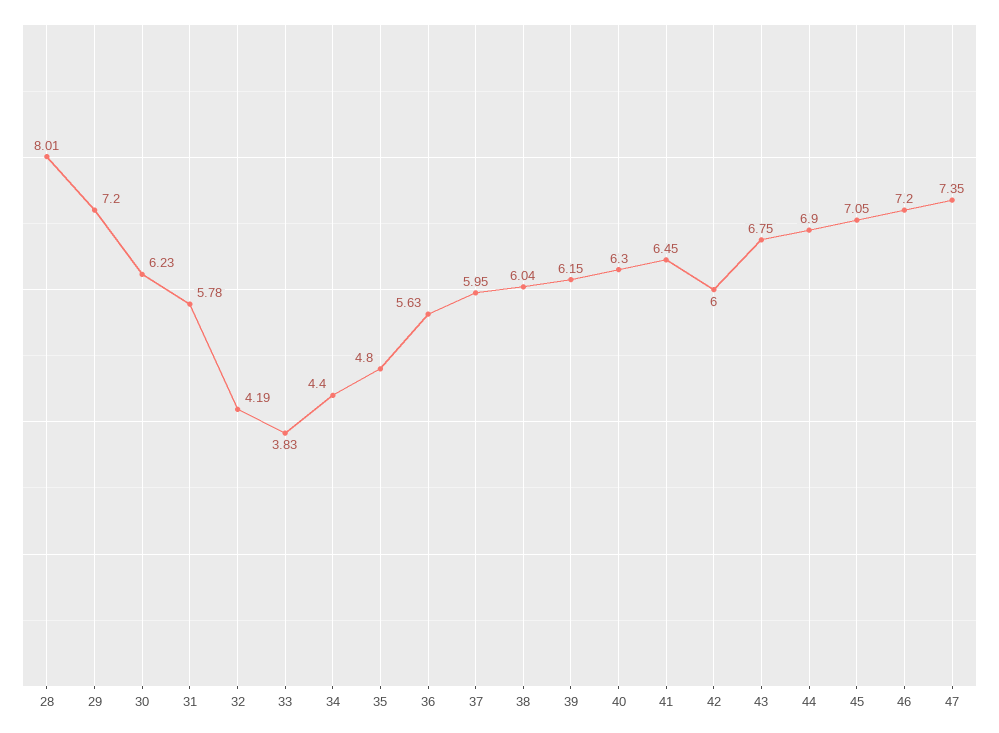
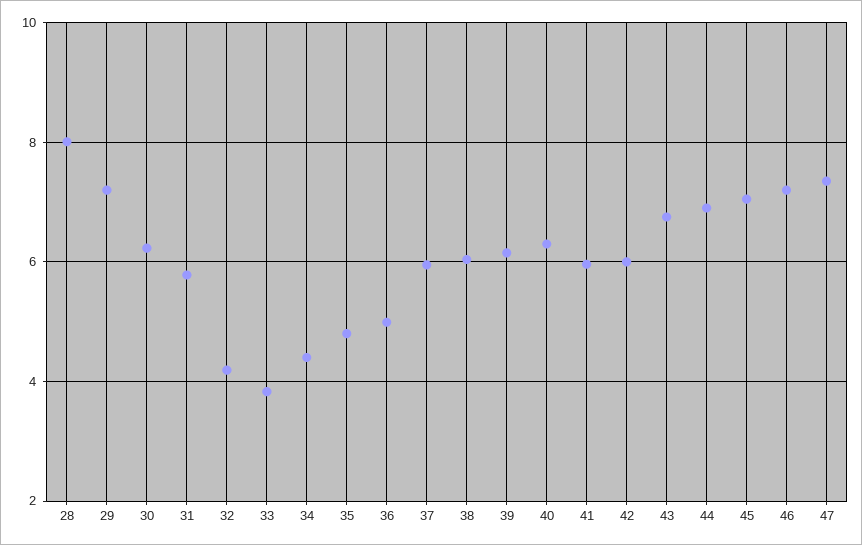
36: 5.63 -> 5
41: 6.45 -> 6

